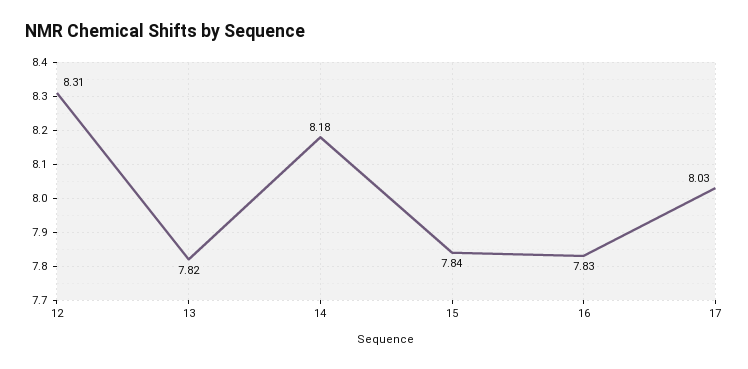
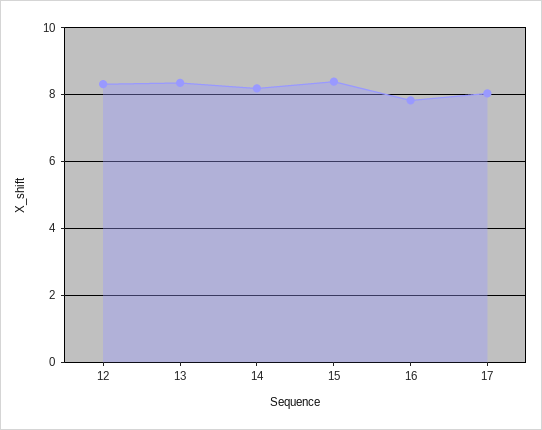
13: 7.82 -> 8.4
15: 7.84 -> 8.4

